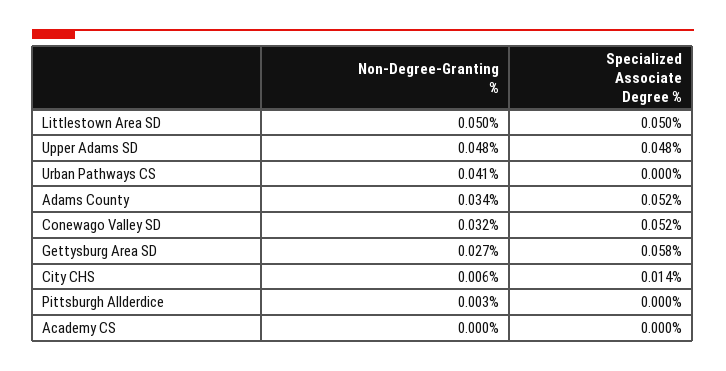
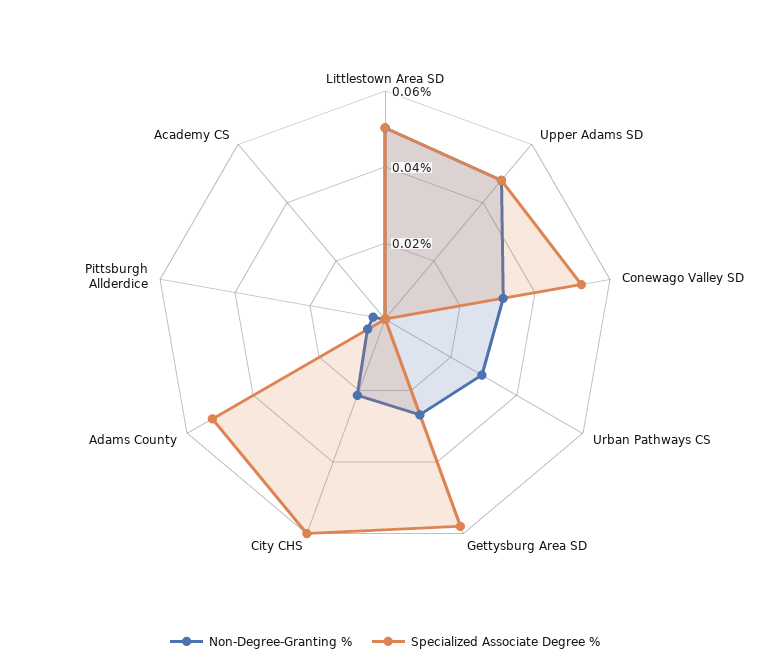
Non-Degree-Granting %, Urban Pathways CS: 0.041 -> 0.03
Non-Degree-Granting %, Adams County: 0.034 -> 0.005
Non-Degree-Granting %, City CHS: 0.006 -> 0.02
Specialized Associate Degree %, City CHS: 0.014 -> 0.06

